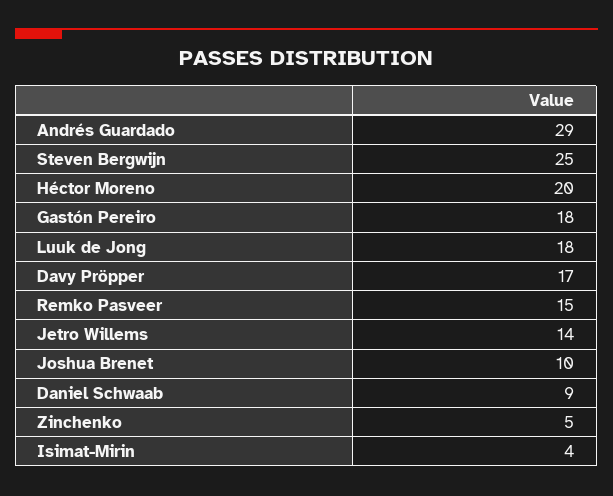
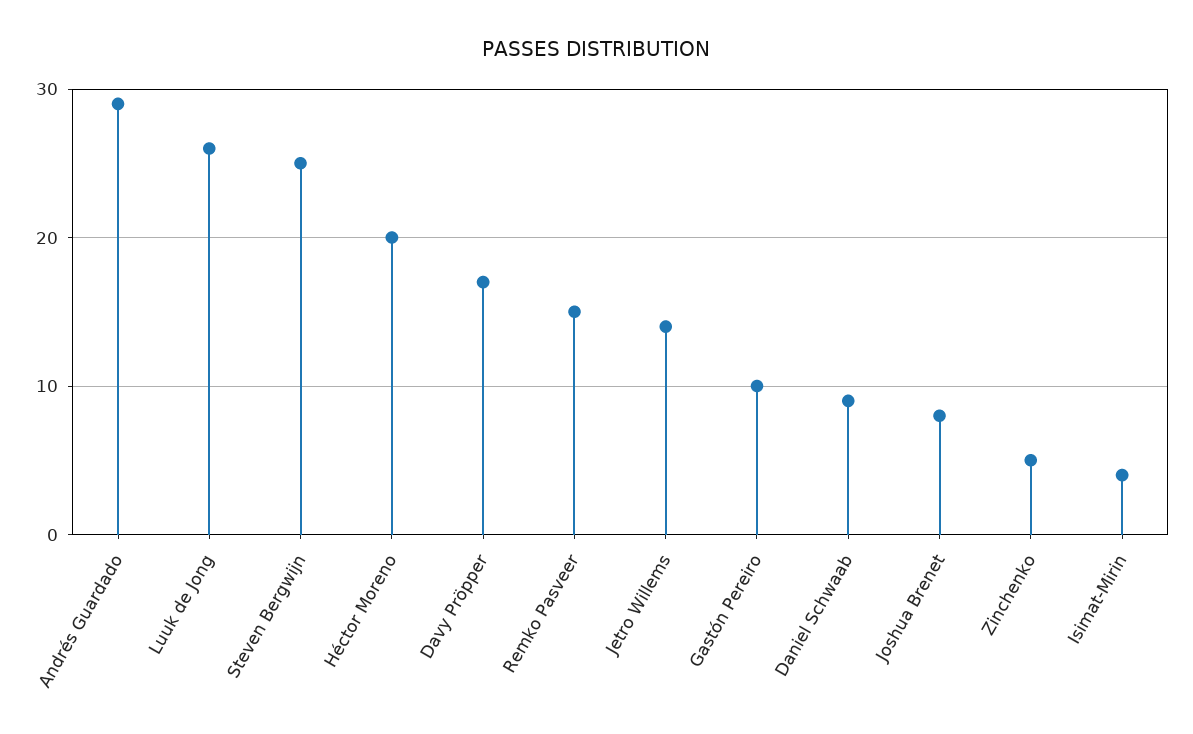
Gastón Pereiro: 18 -> 10
Luuk de Jong: 18 -> 26
Joshua Brenet: 10 -> 8

